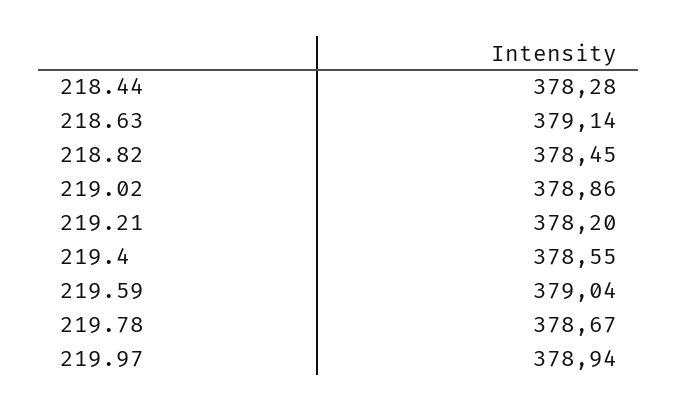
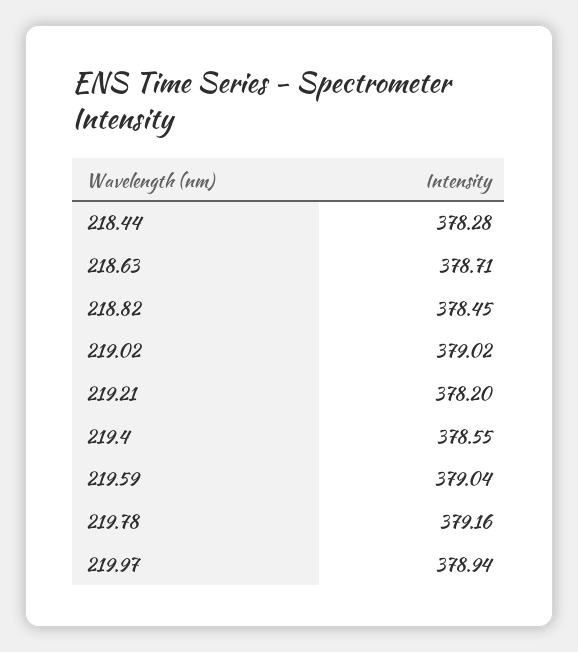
218.63: 379.14 -> 378.71
219.02: 378.86 -> 379.02
219.78: 378.67 -> 379.16

